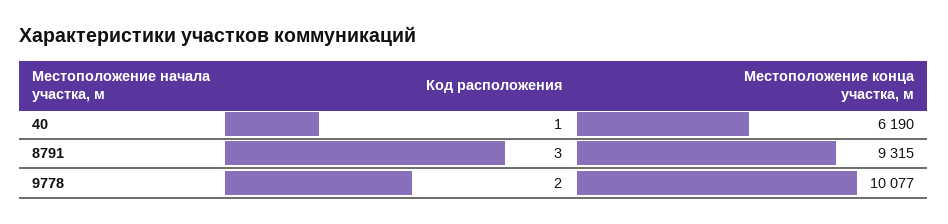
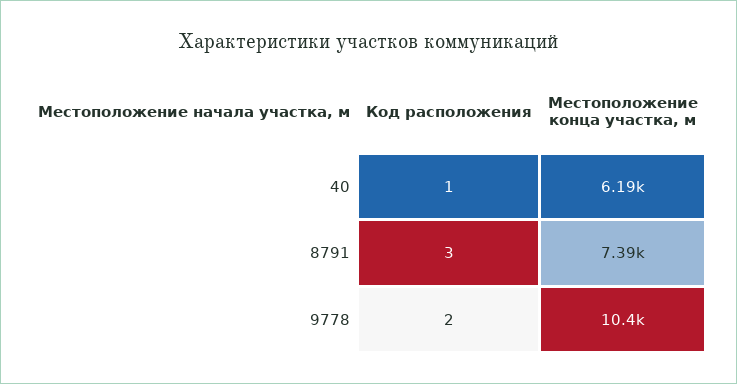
Местоположение конца участка, м, 8791: 9315 -> 7390
Местоположение конца участка, м, 9778: 10077 -> 10400

